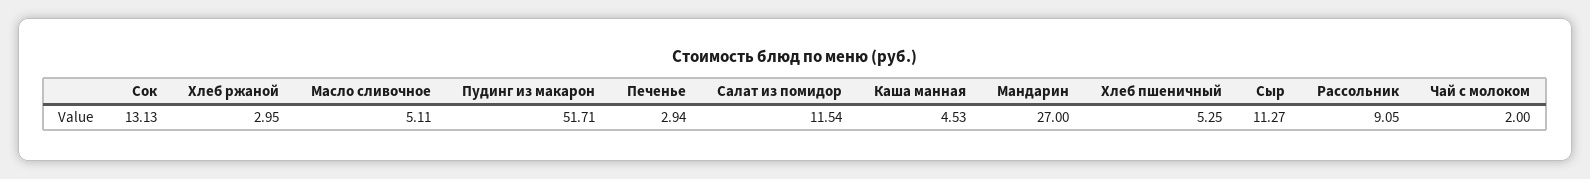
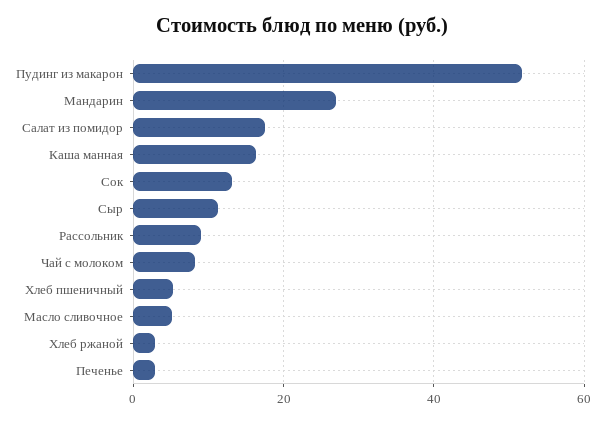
Салат из помидор: 11.54 -> 18
Каша манная: 4.53 -> 16
Чай с молоком: 2 -> 8

